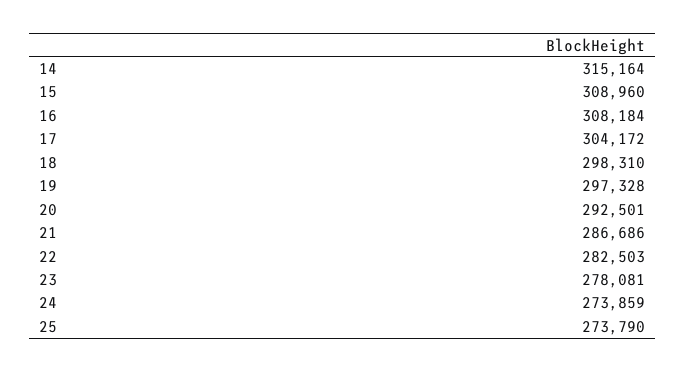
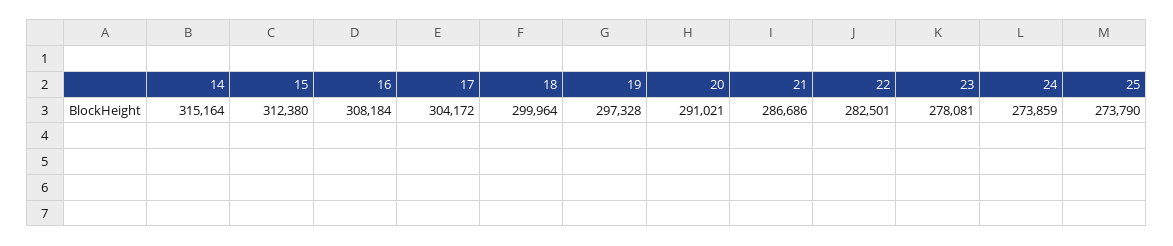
15: 308960 -> 312380
18: 298310 -> 299964
20: 292501 -> 291021
22: 282503 -> 282501

